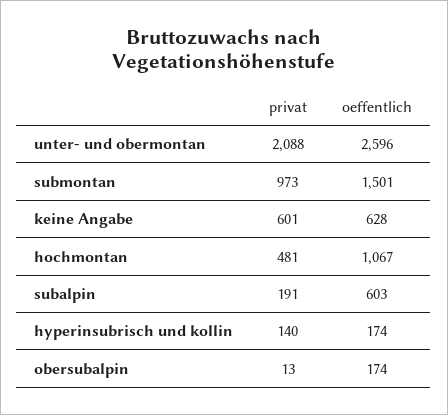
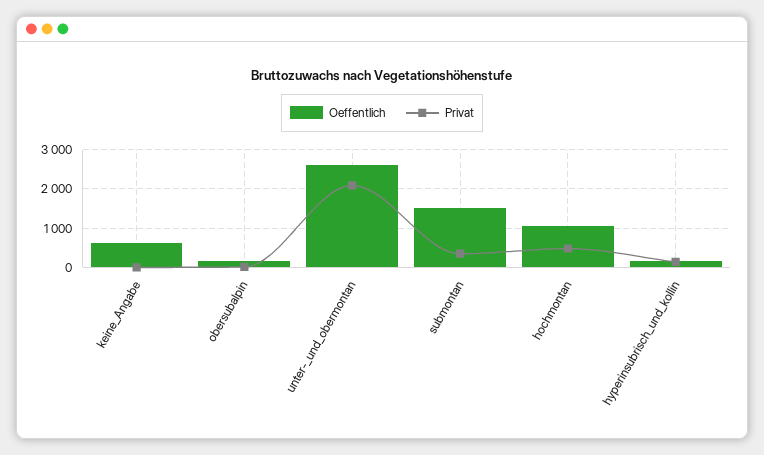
privat, submontan: 973 -> 400
privat, keine Angabe: 601 -> 0
privat, subalpin: 191 -> none
oeffentlich, subalpin: 603 -> none

